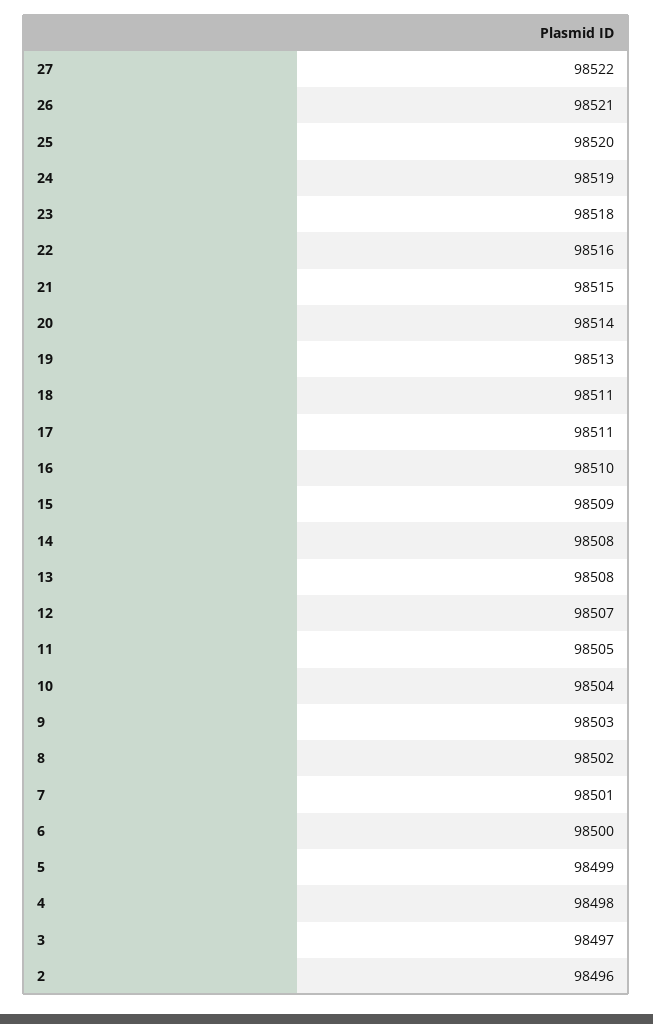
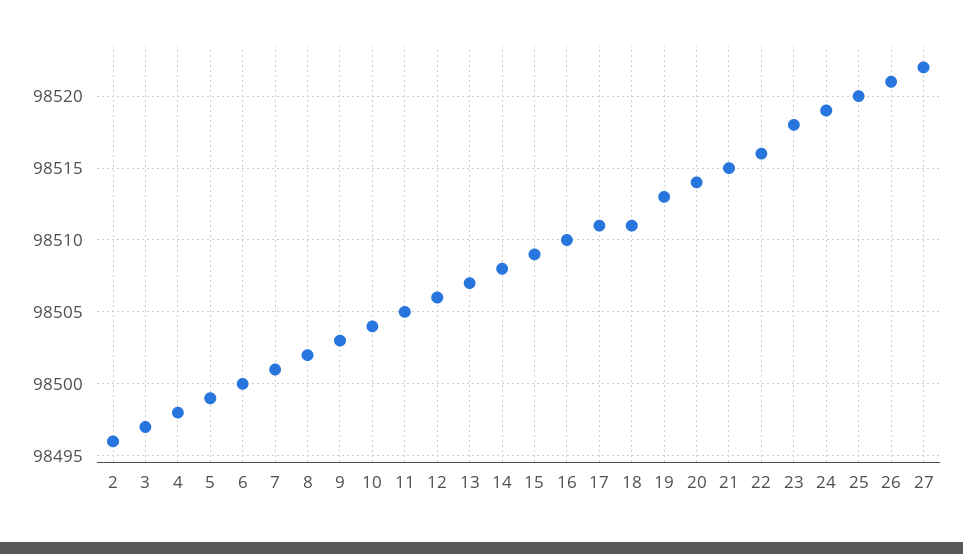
13: 98508 -> 98507
12: 98507 -> 98506

